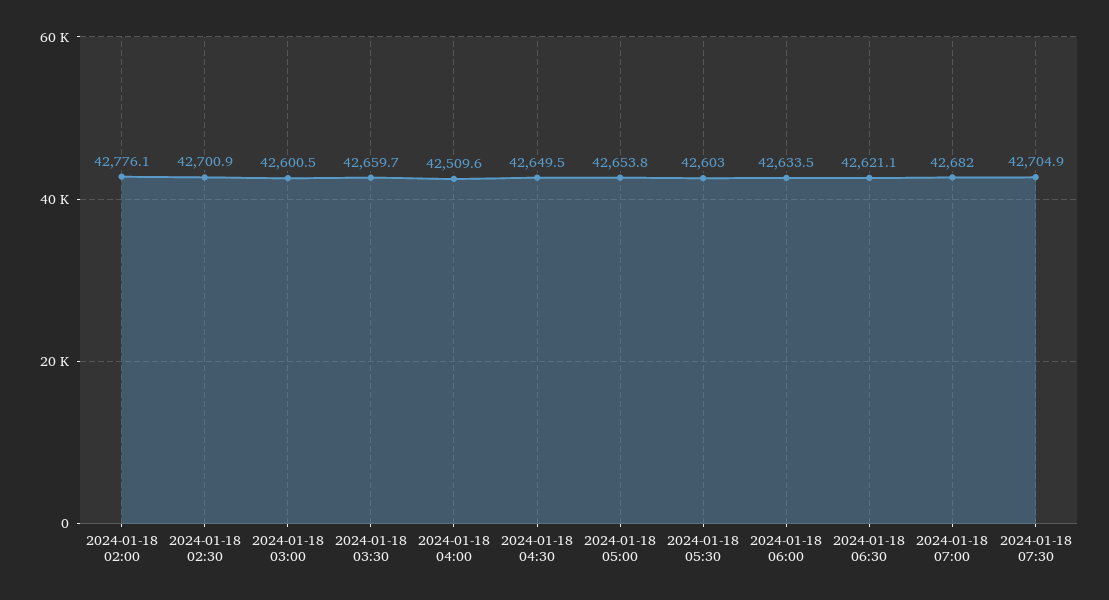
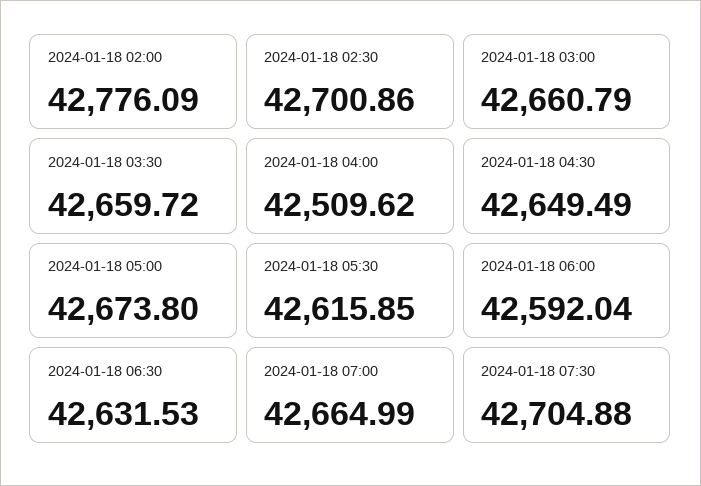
2024-01-18 03:00: 42600.5 -> 42660.79
2024-01-18 05:00: 42653.8 -> 42673.8
2024-01-18 05:30: 42603 -> 42615.85
2024-01-18 06:00: 42633.5 -> 42592.04
2024-01-18 06:30: 42621.1 -> 42631.53
2024-01-18 07:00: 42682 -> 42664.99

